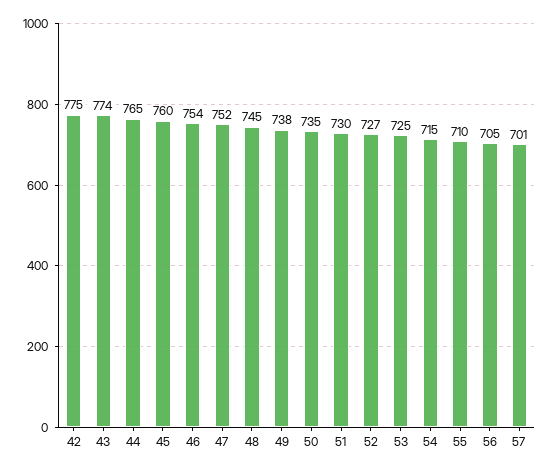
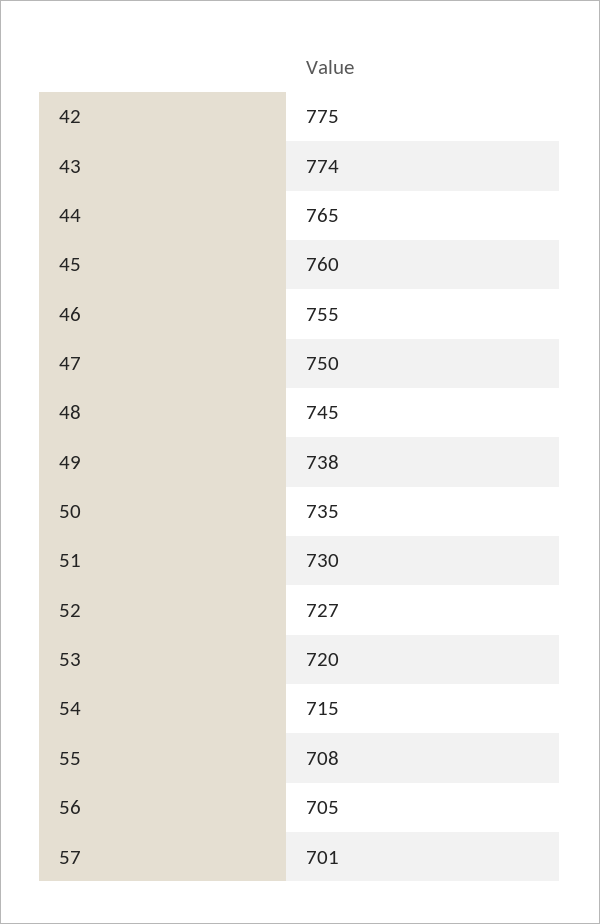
46: 754 -> 755
47: 752 -> 750
53: 725 -> 720
55: 710 -> 708

